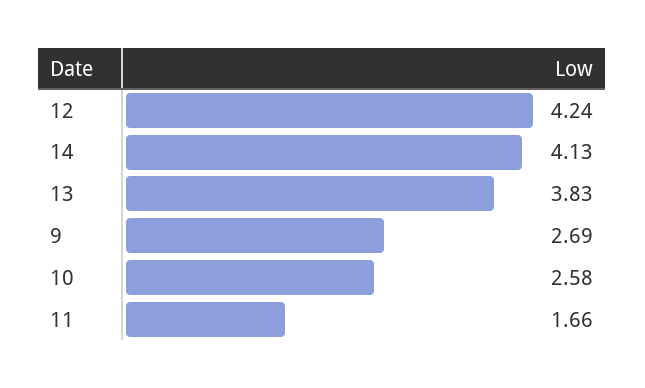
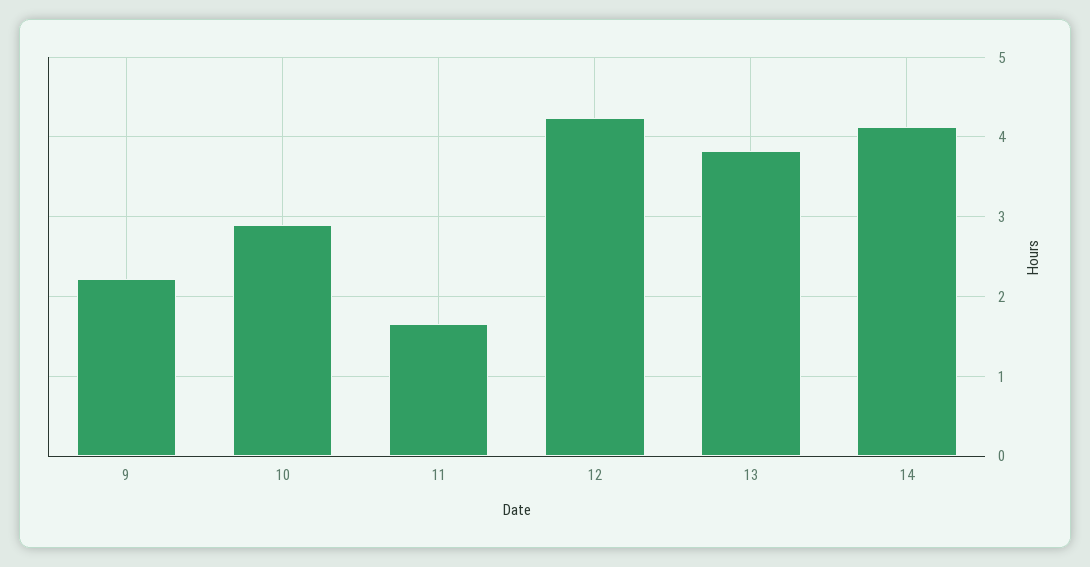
9: 2.69 -> 2.2
10: 2.58 -> 2.9

